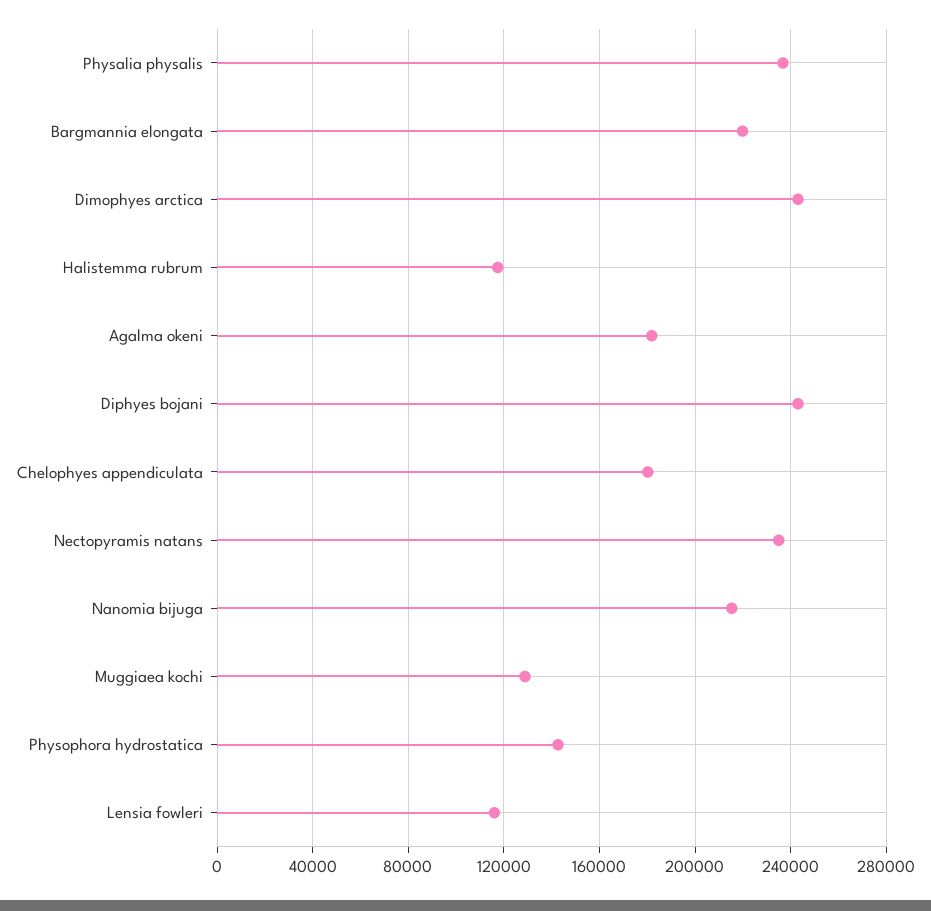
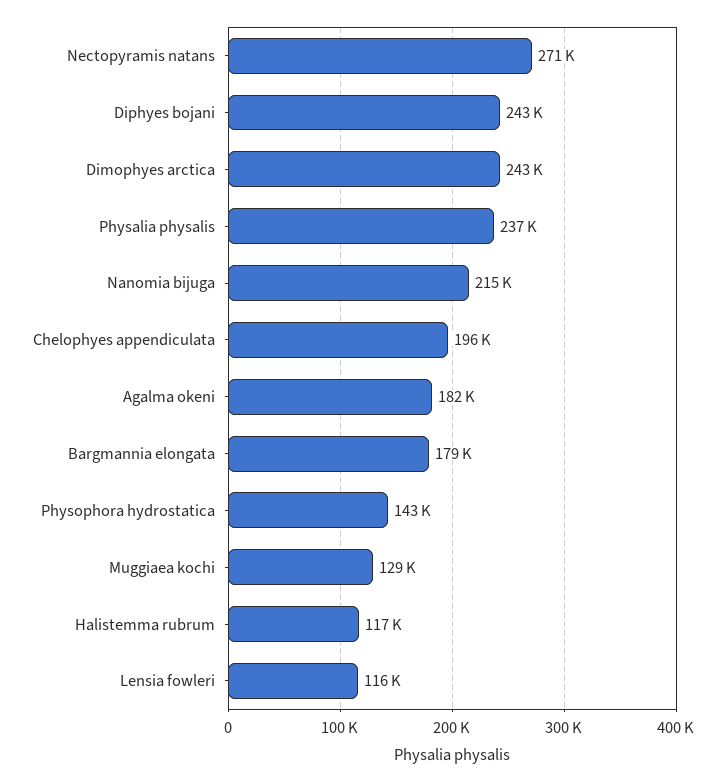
Bargmannia elongata: 220000 -> 179000
Chelophyes appendiculata: 180000 -> 196000
Nectopyramis natans: 235000 -> 271000

